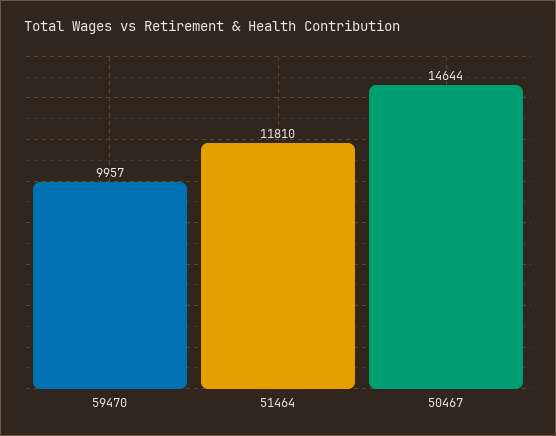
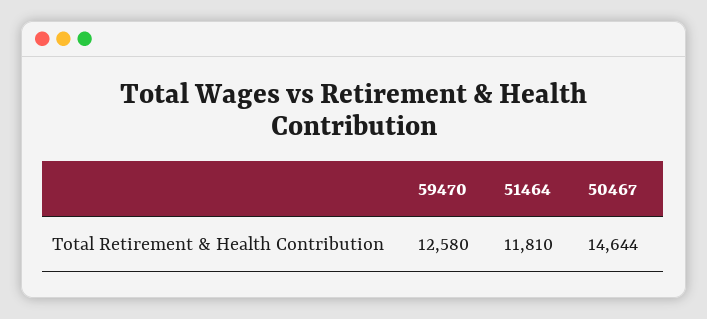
59470: 9957 -> 12580

